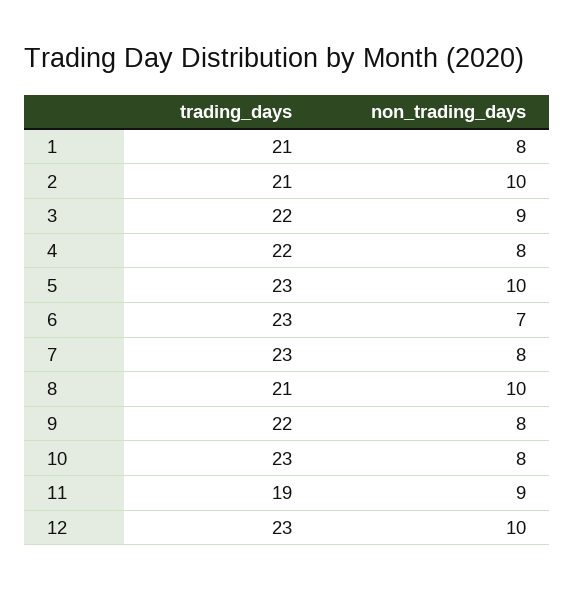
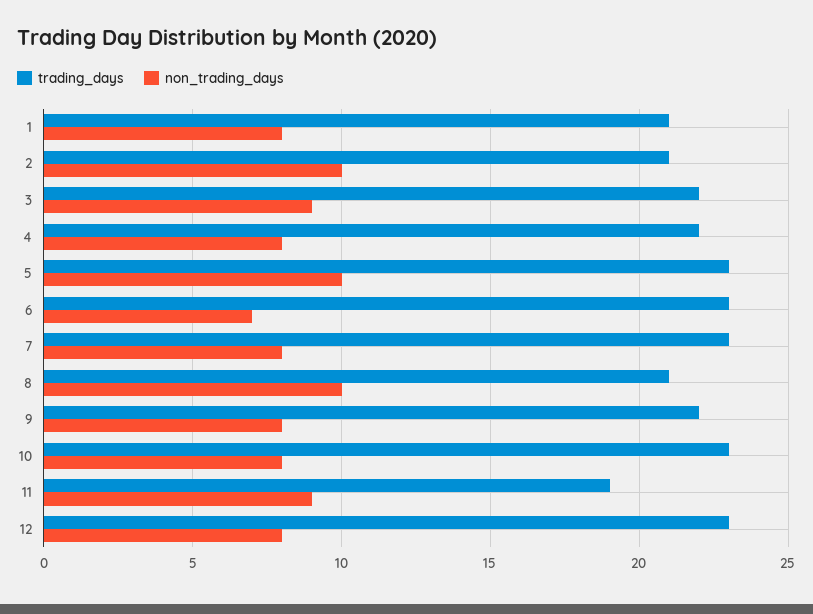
non_trading_days, 12: 10 -> 8

